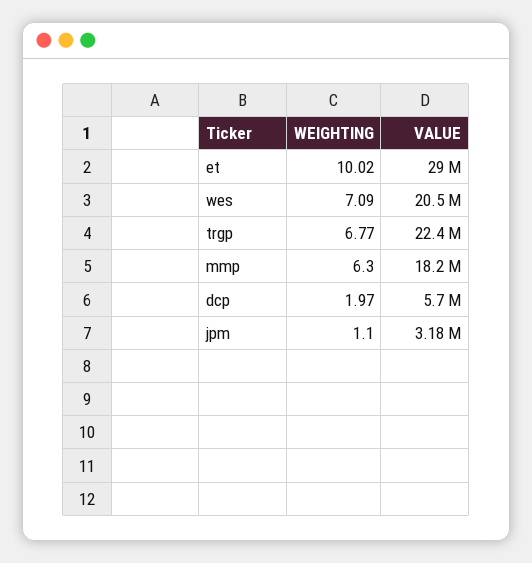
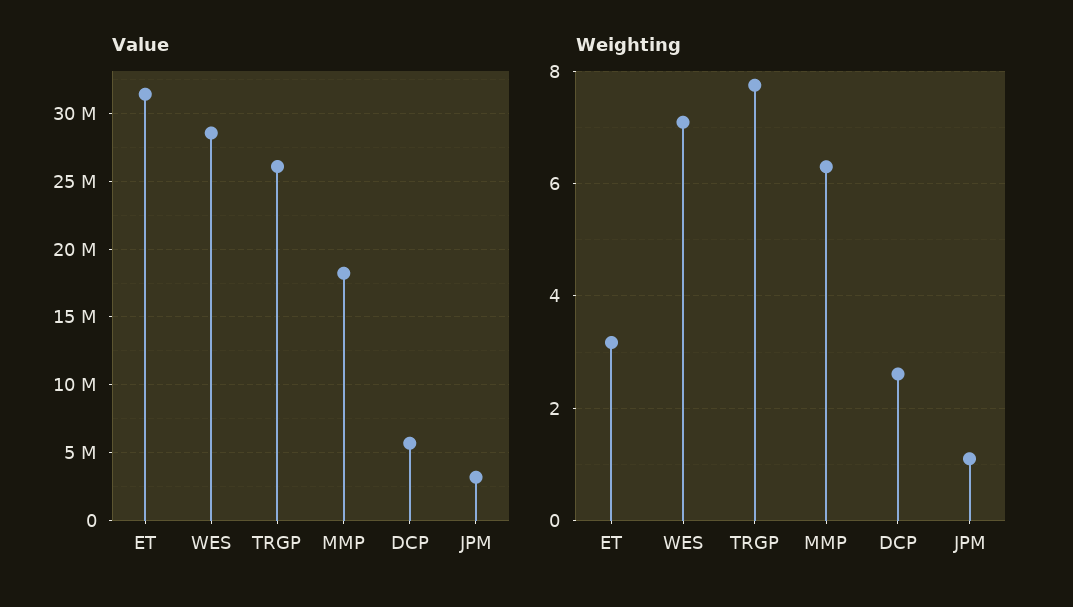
WEIGHTING, et: 10.02 -> 3.2
VALUE, et: 29000000 -> 31500000
VALUE, wes: 20500000 -> 28500000
WEIGHTING, trgp: 6.77 -> 7.8
VALUE, trgp: 22400000 -> 26000000
WEIGHTING, dcp: 1.97 -> 2.6

